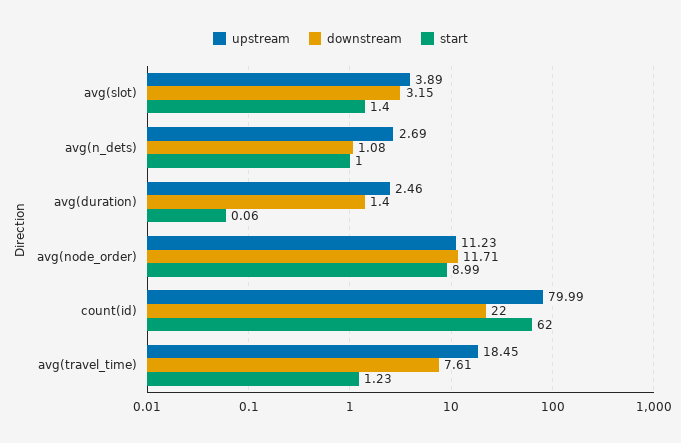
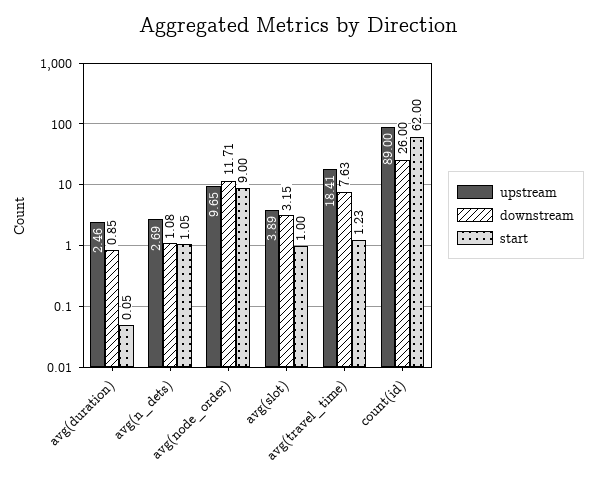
start, avg(slot): 1.4 -> 1
start, avg(n_dets): 1 -> 1.05
downstream, avg(duration): 1.4 -> 0.85
start, avg(duration): 0.06 -> 0.05
upstream, avg(node_order): 11.23 -> 9.65
start, avg(node_order): 8.99 -> 9
upstream, count(id): 79.99 -> 89
downstream, count(id): 22 -> 26
upstream, avg(travel_time): 18.45 -> 18.41
downstream, avg(travel_time): 7.61 -> 7.63

